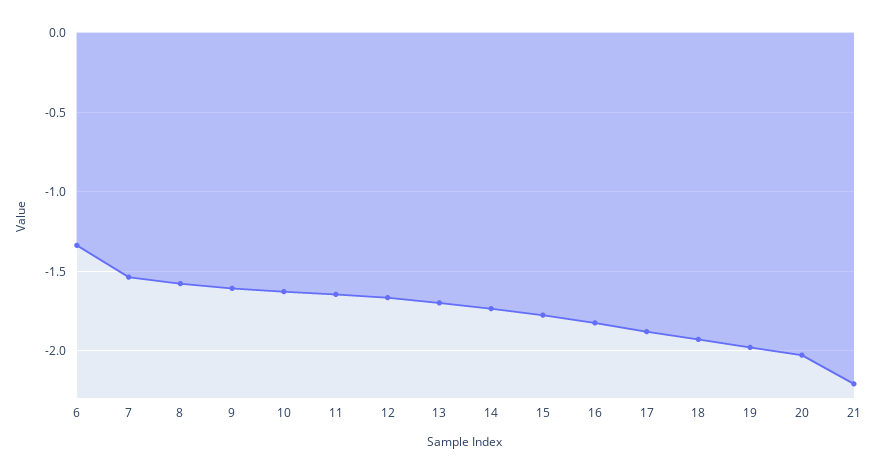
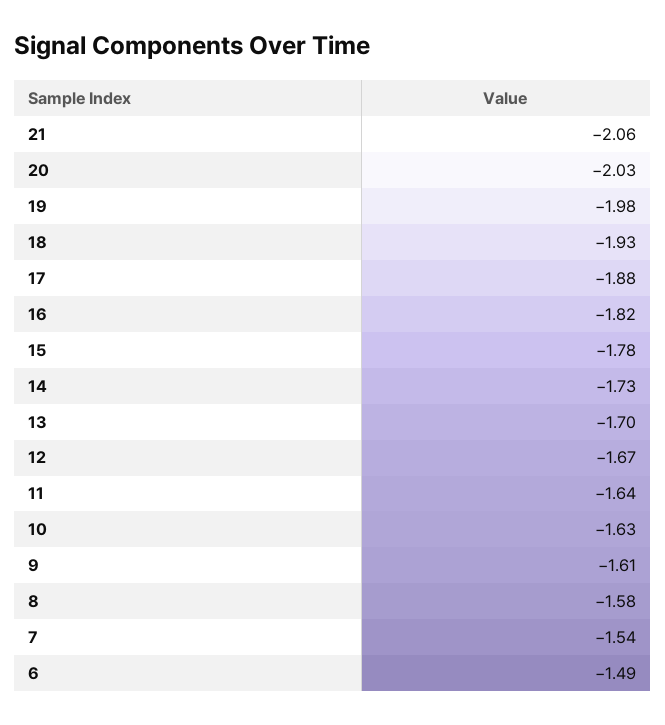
6: -1.35 -> -1.49
21: -2.2 -> -2.06

